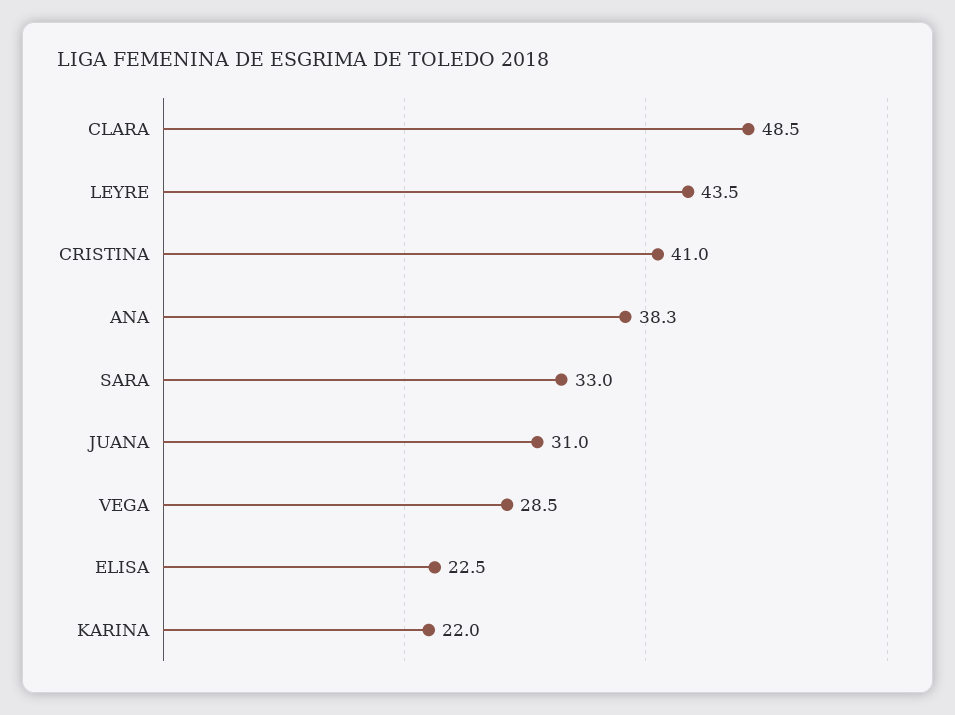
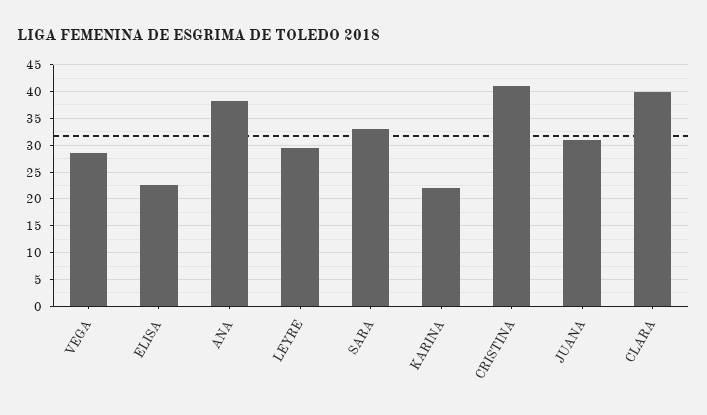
CLARA: 48.5 -> 40
LEYRE: 43.5 -> 30

